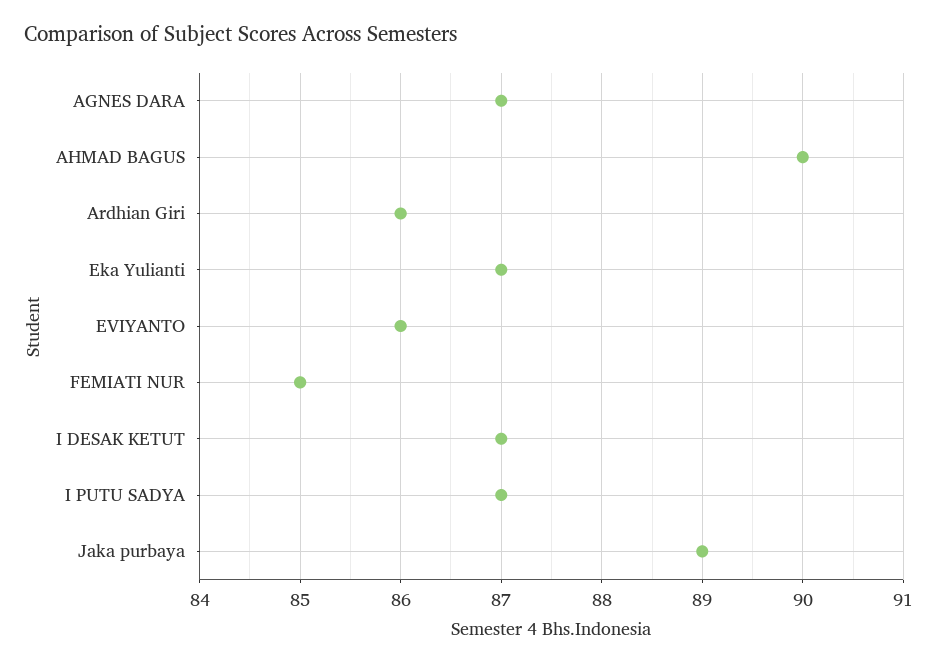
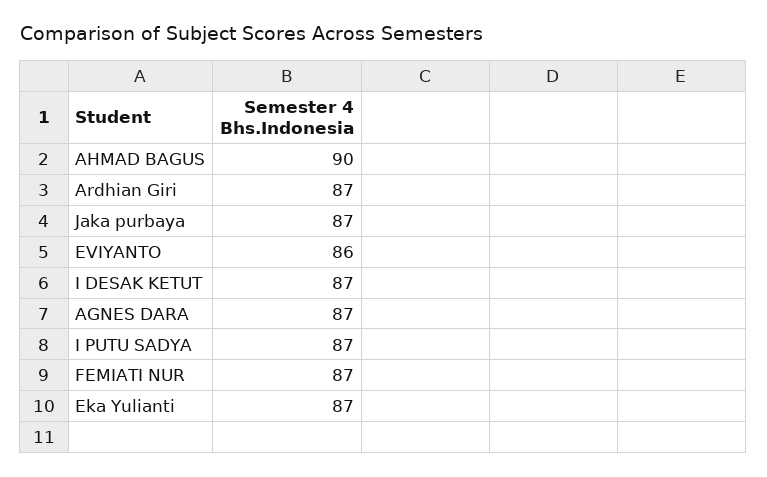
Ardhian Giri: 86 -> 87
FEMIATI NUR: 85 -> 87
Jaka purbaya: 89 -> 87

